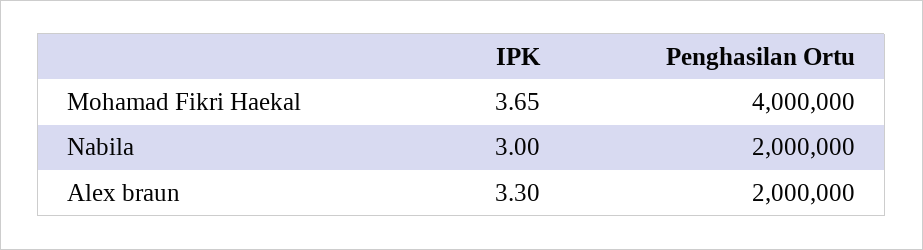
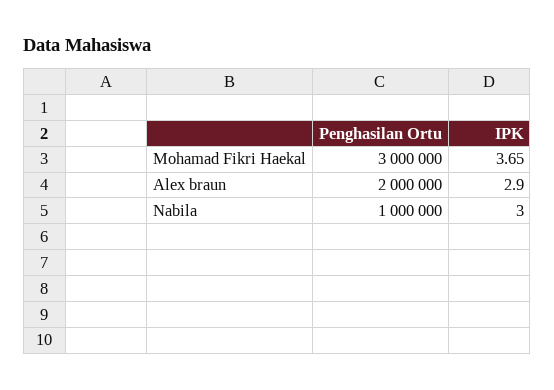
Penghasilan Ortu, Mohamad Fikri Haekal: 4000000 -> 3000000
Penghasilan Ortu, Nabila: 2000000 -> 1000000
IPK, Alex braun: 3.3 -> 2.9

